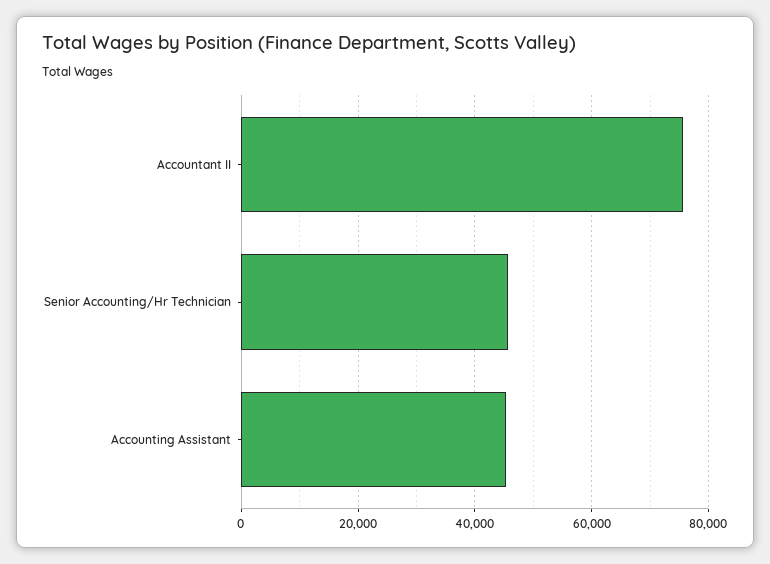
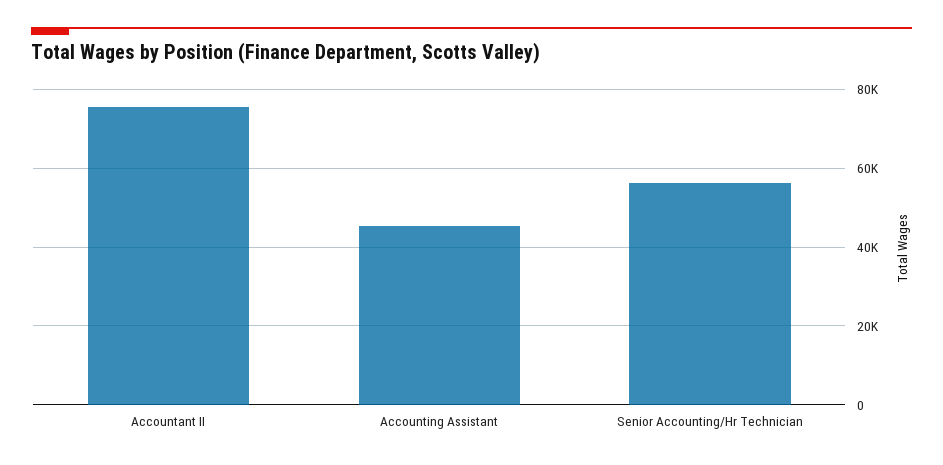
Senior Accounting/Hr Technician: 46000 -> 56000

